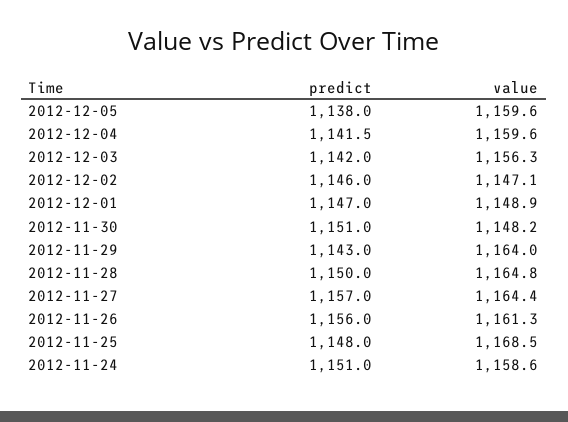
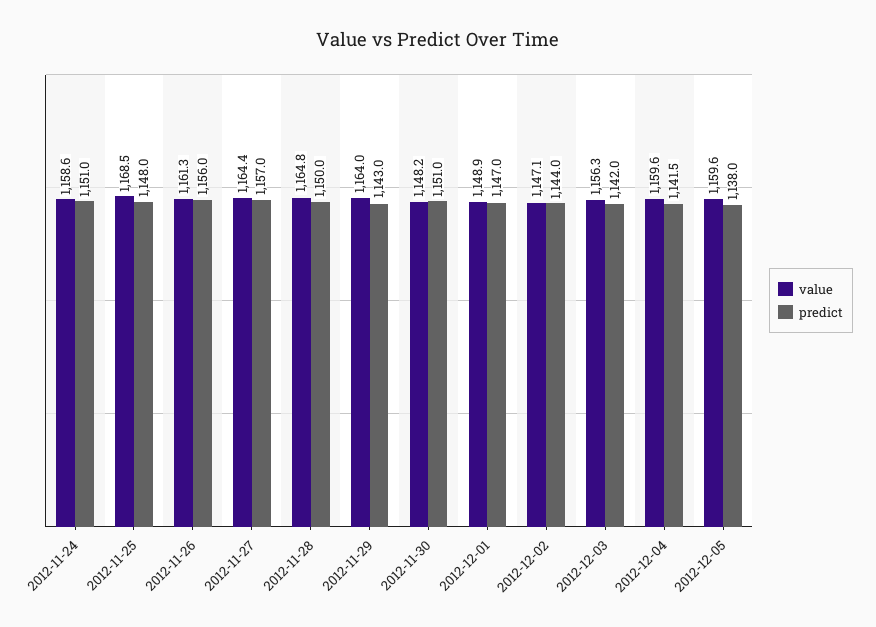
predict, 2012-12-02: 1146 -> 1144

